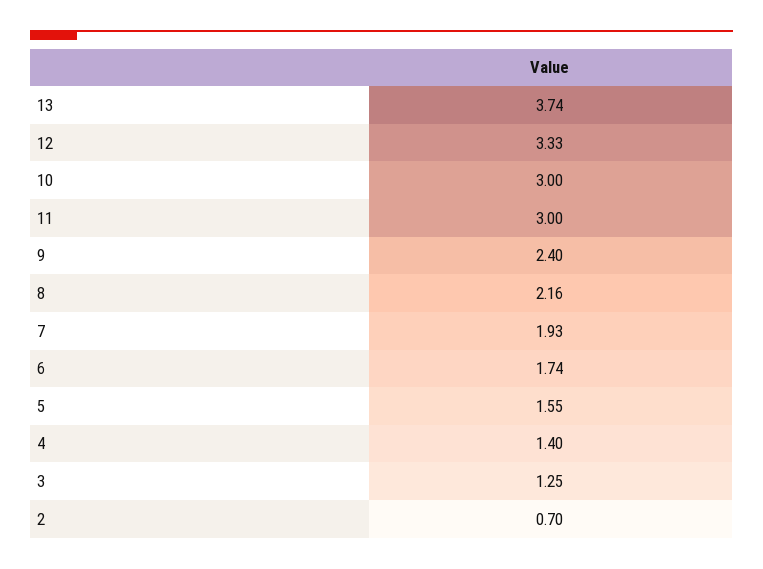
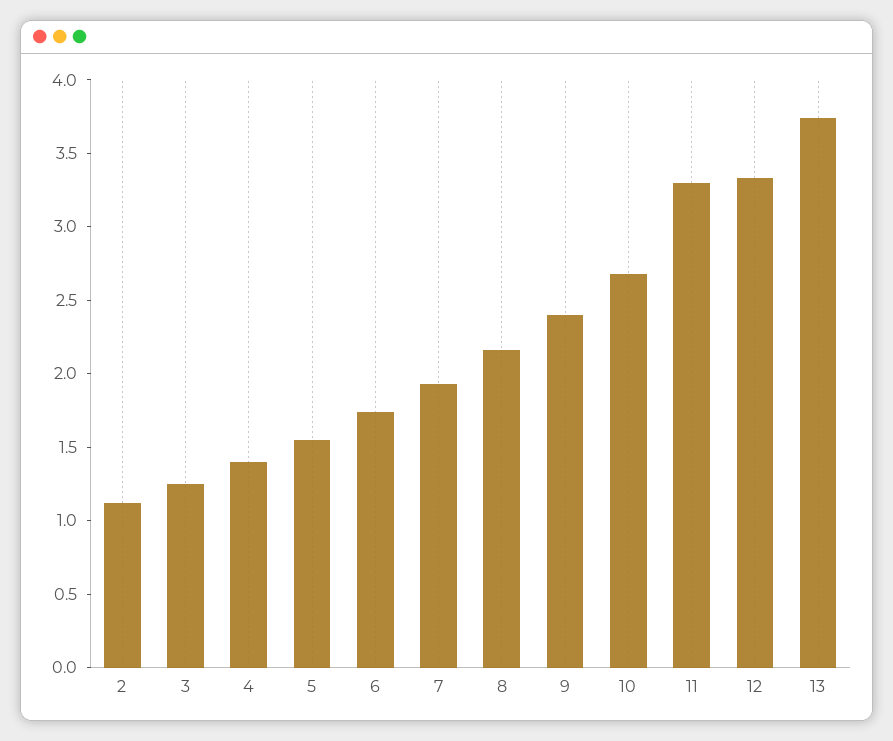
10: 3 -> 2.7
11: 3 -> 3.3
2: 0.7 -> 1.1

